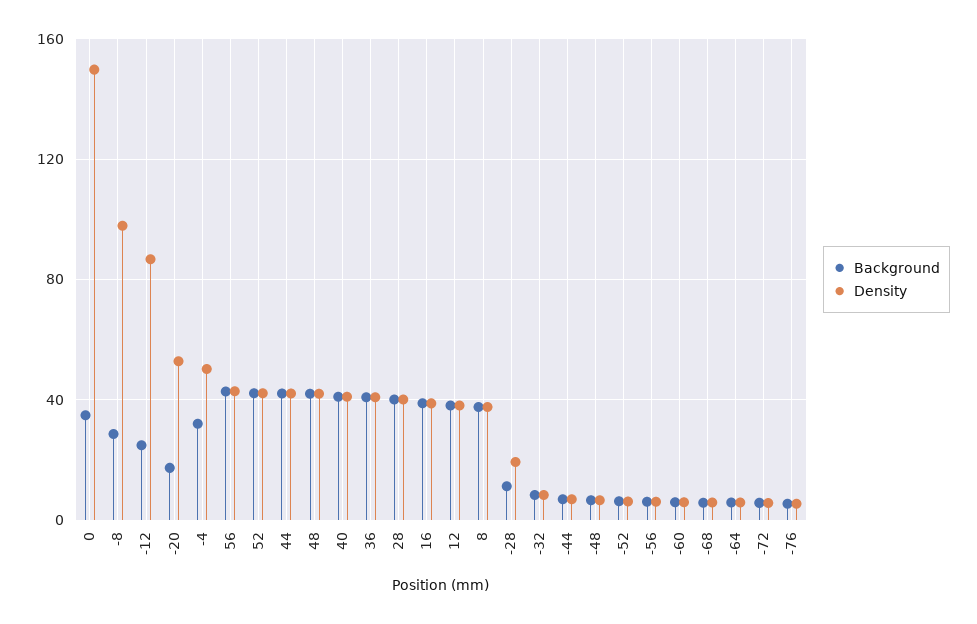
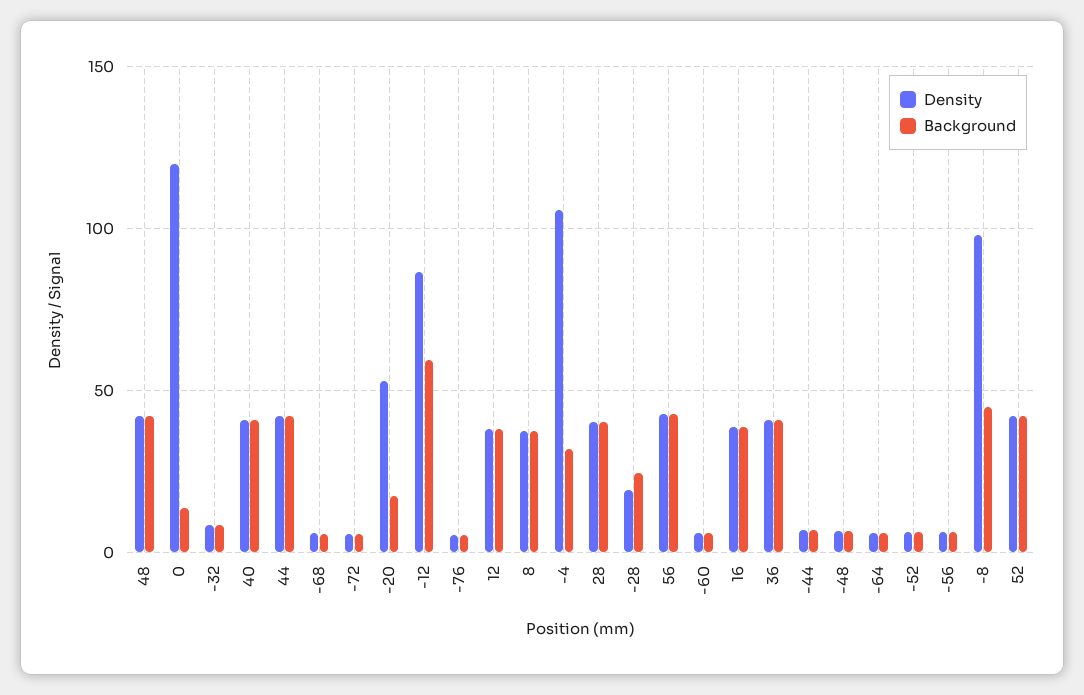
Background, 0: 35 -> 15
Density, 0: 150 -> 120
Background, -8: 30 -> 45
Background, -12: 25 -> 60
Density, -4: 50 -> 105
Background, -28: 10 -> 25

